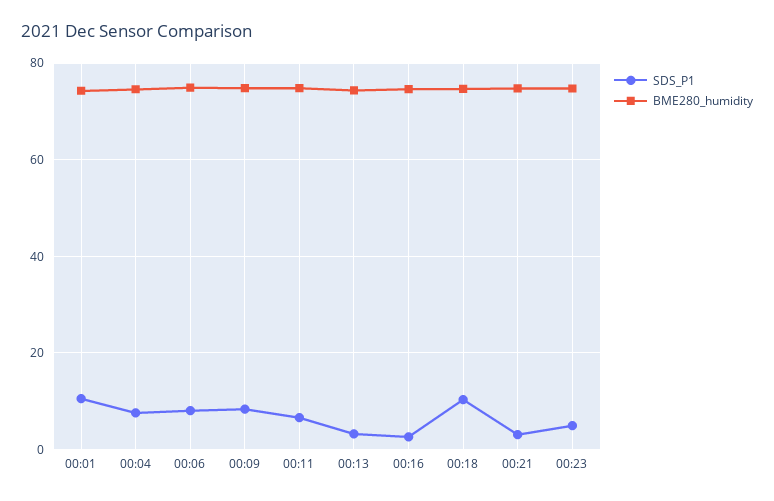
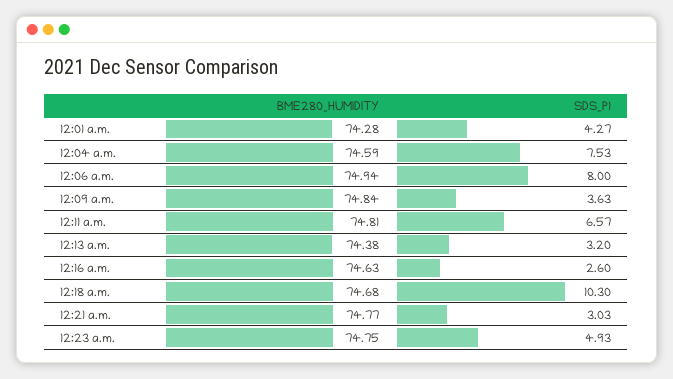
SDS_P1, 00:01: 10 -> 4.27
SDS_P1, 00:09: 8 -> 3.63

